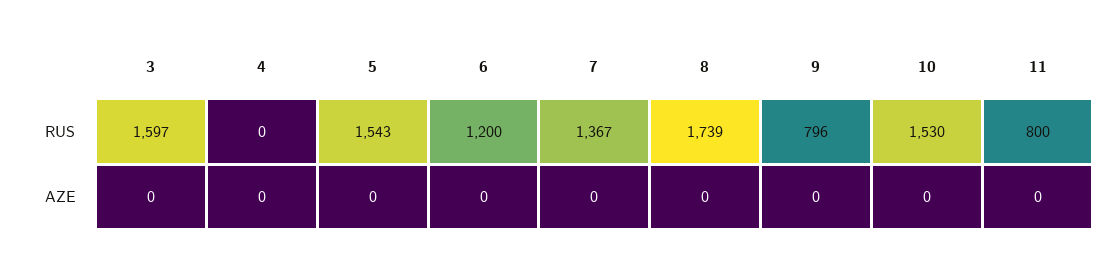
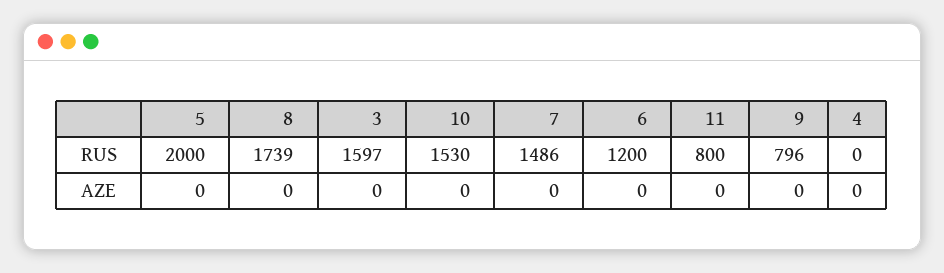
5, RUS: 1543 -> 2000
7, RUS: 1367 -> 1486

